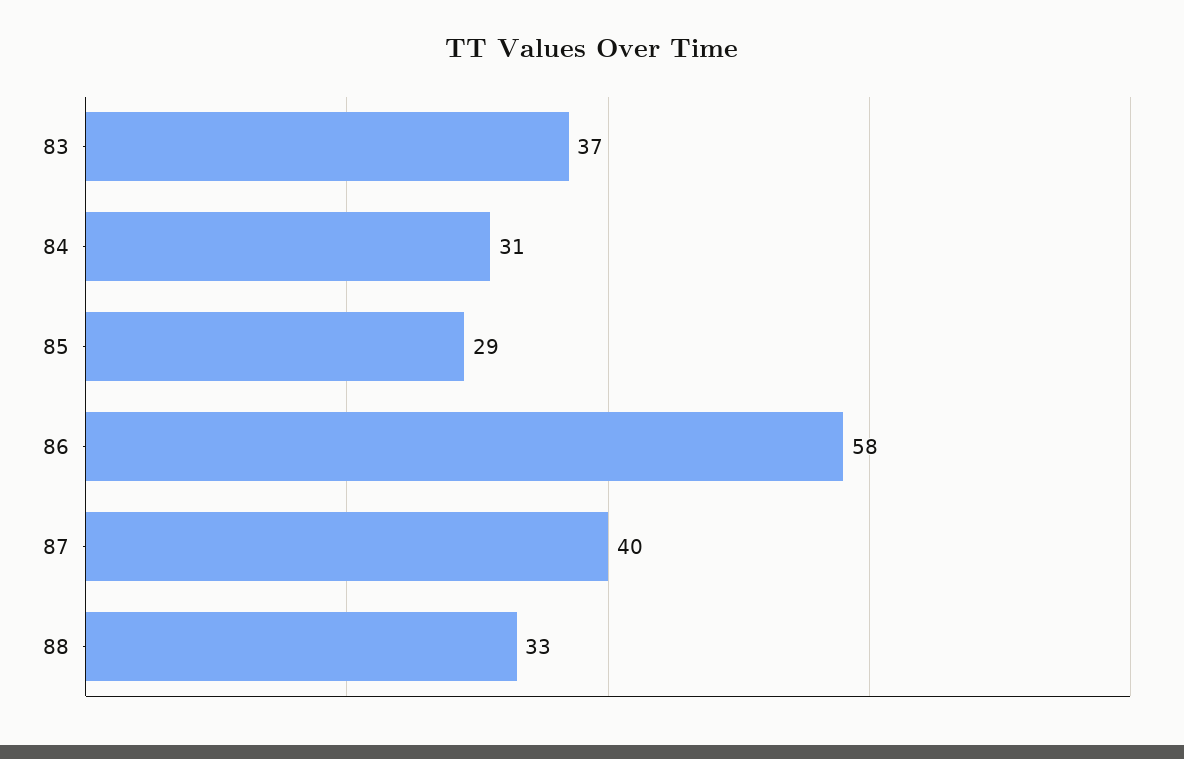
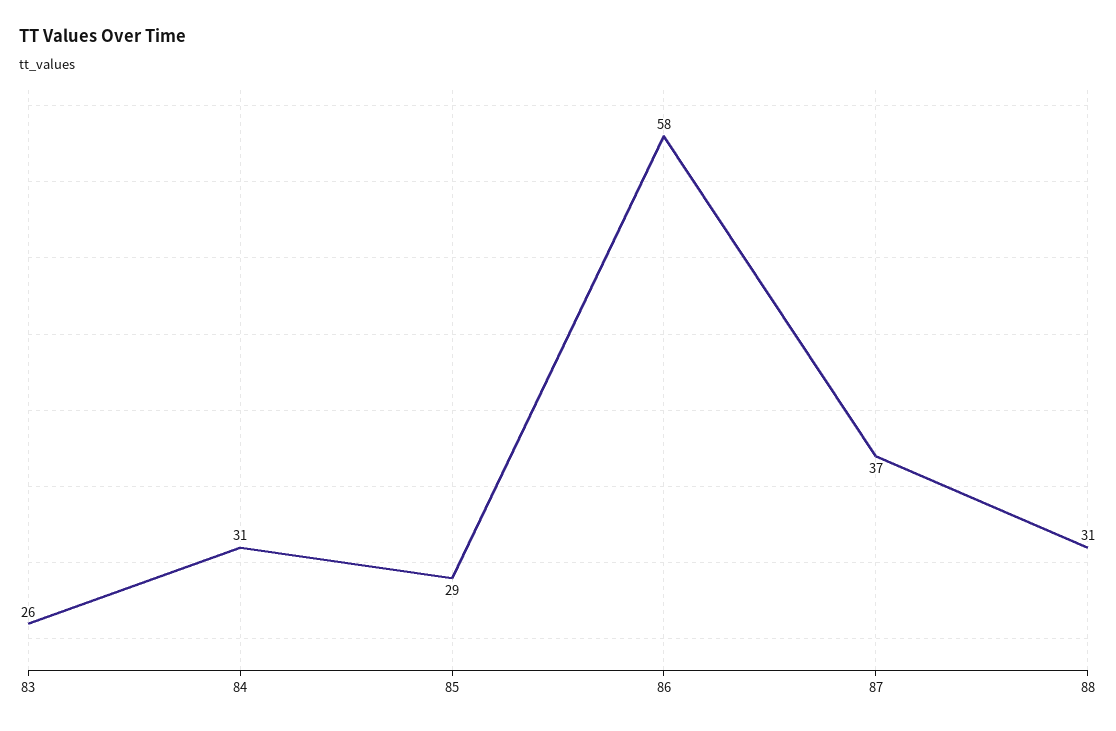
83: 37 -> 26
87: 40 -> 37
88: 33 -> 31

